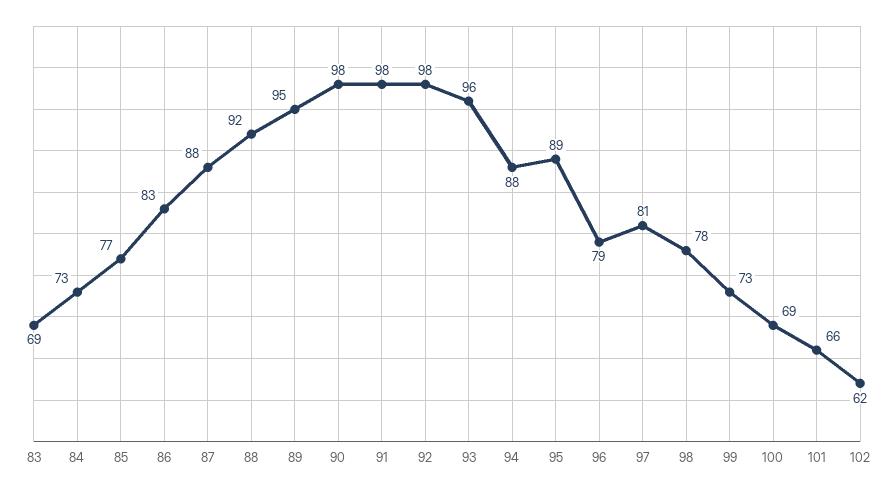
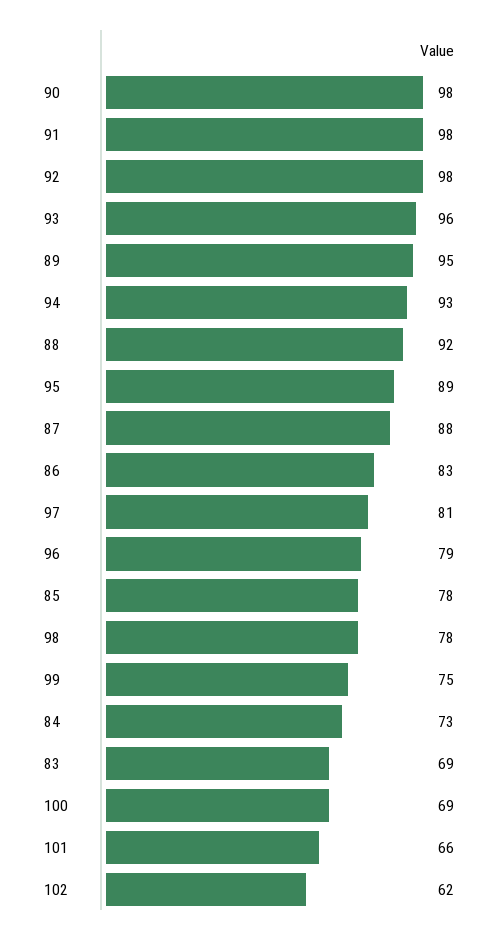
85: 77 -> 78
94: 88 -> 93
99: 73 -> 75

